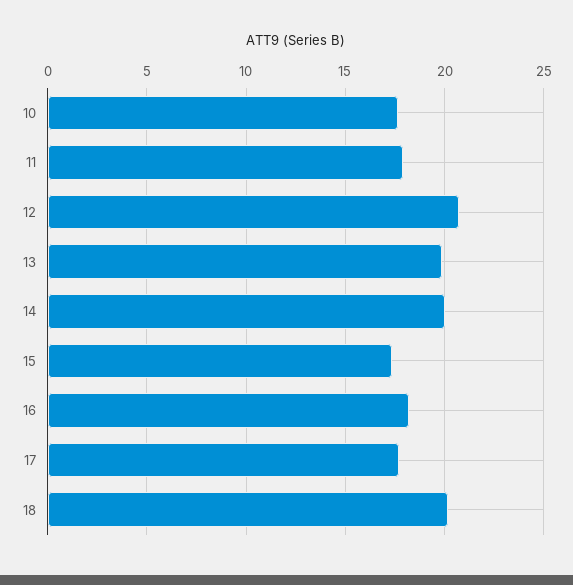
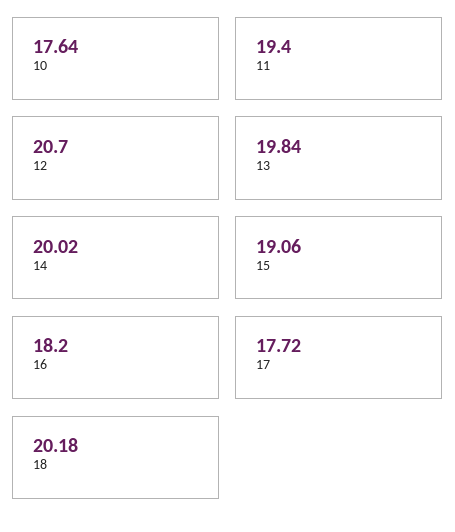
11: 18 -> 19.4
15: 17.5 -> 19.06

